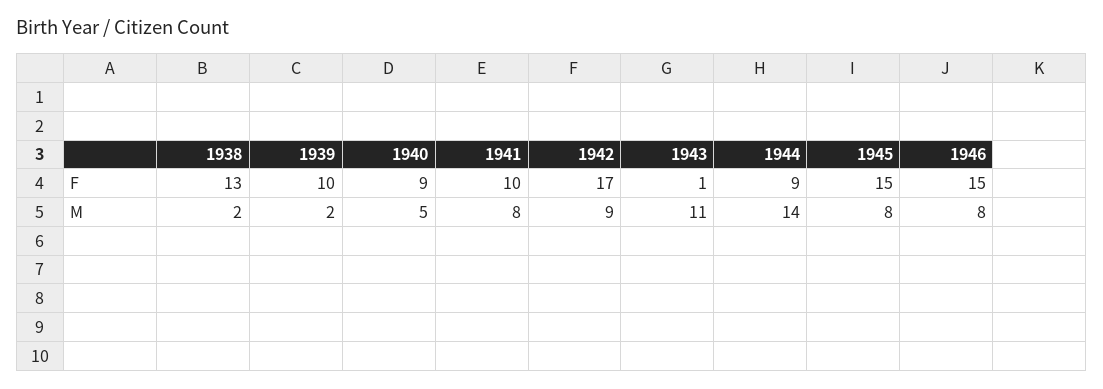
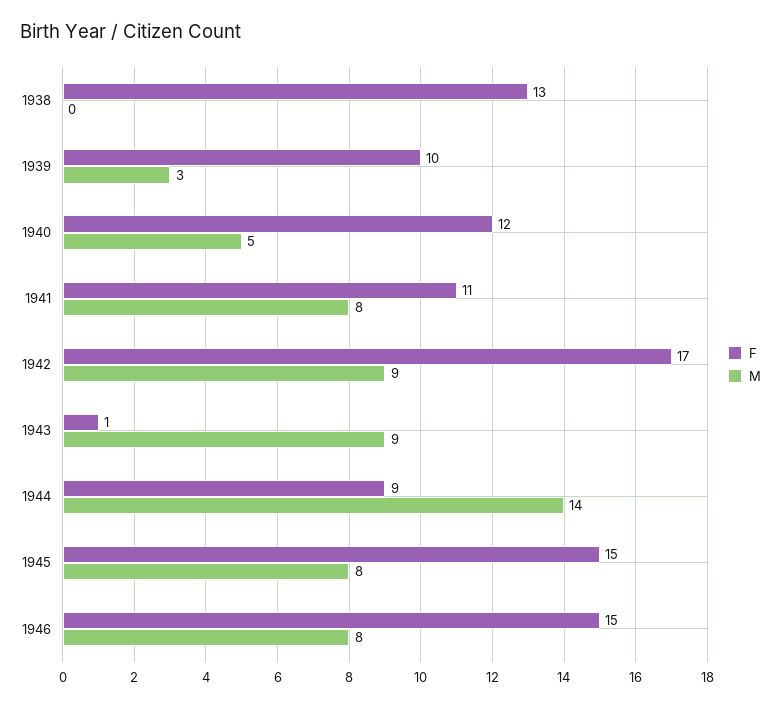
F, 1940: 9 -> 12
F, 1941: 10 -> 11
M, 1938: 2 -> 0
M, 1939: 2 -> 3
M, 1943: 11 -> 9

